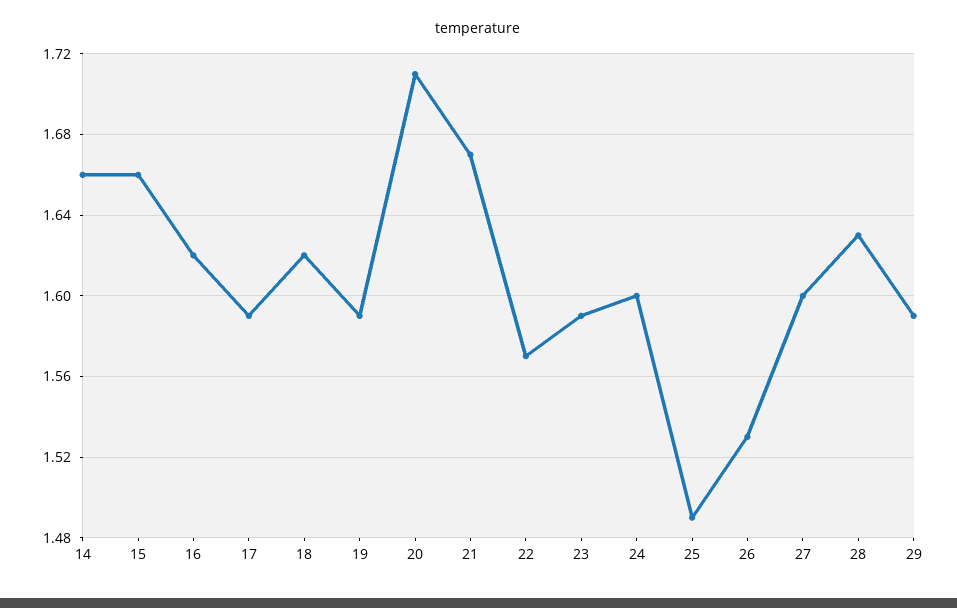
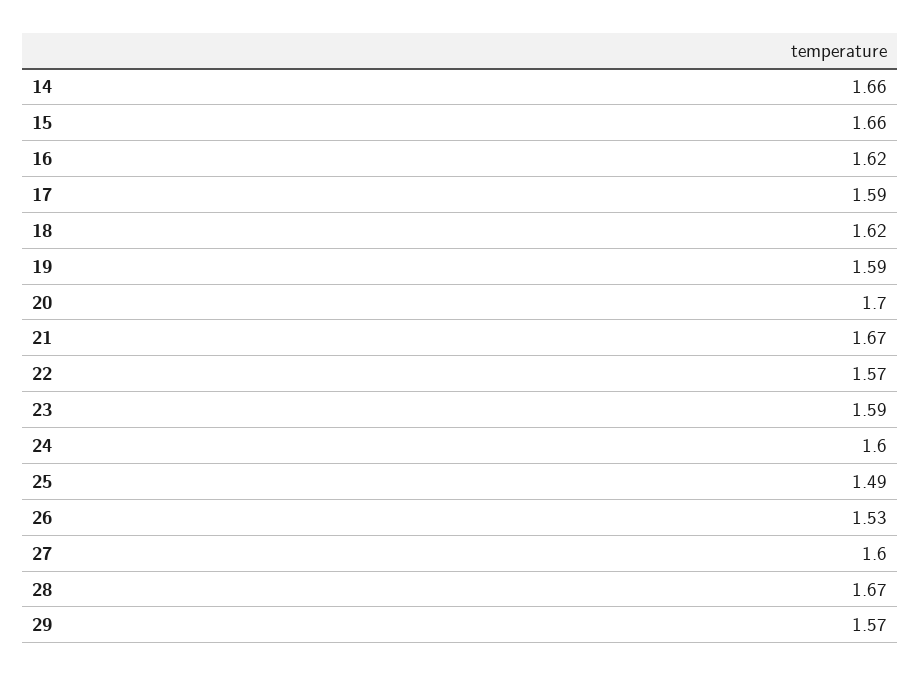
20: 1.71 -> 1.7
28: 1.63 -> 1.67
29: 1.59 -> 1.57

